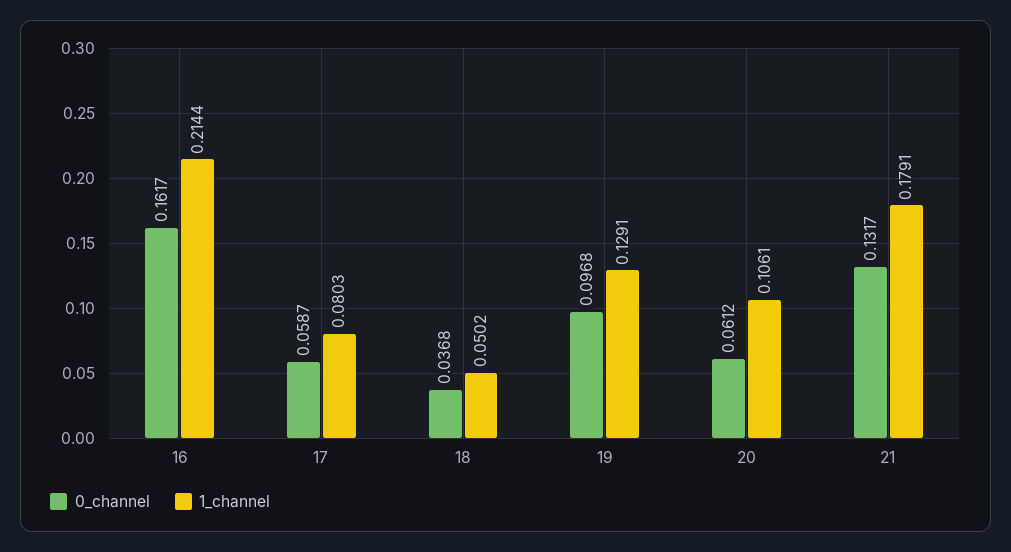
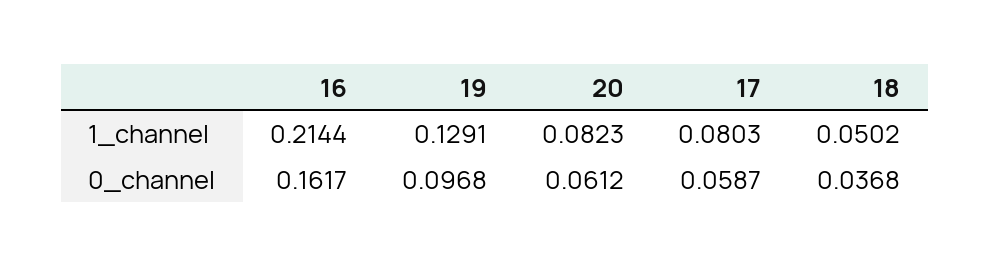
1_channel, 20: 0.1061 -> 0.0823
0_channel, 21: 0.1317 -> none
1_channel, 21: 0.1791 -> none

